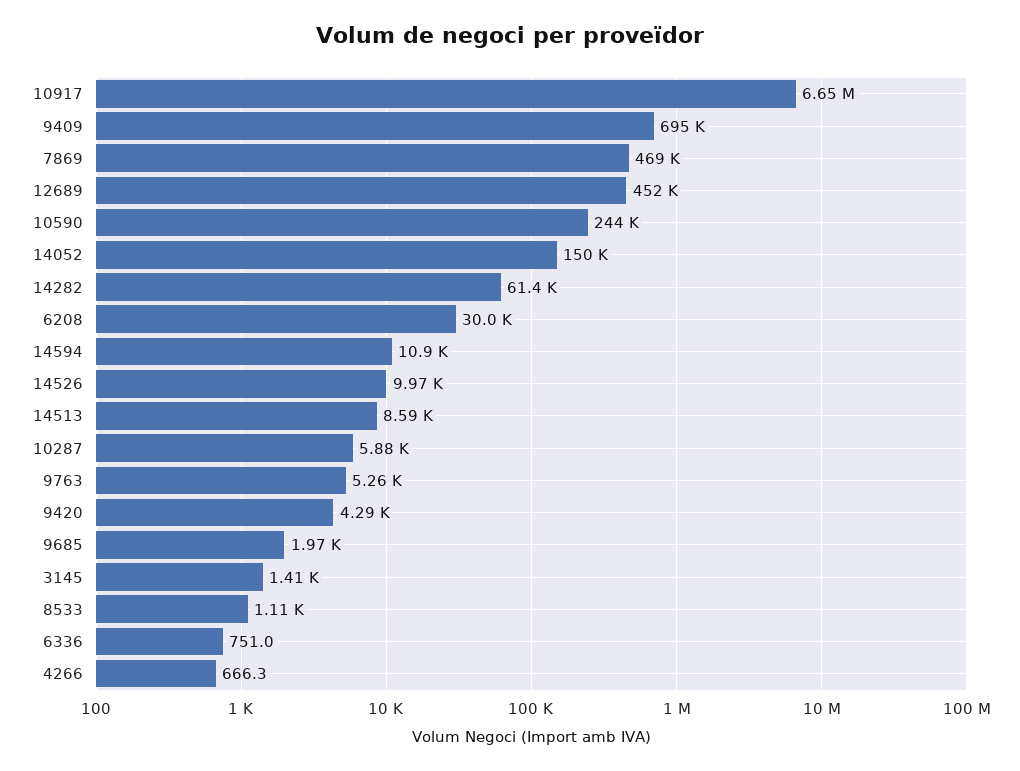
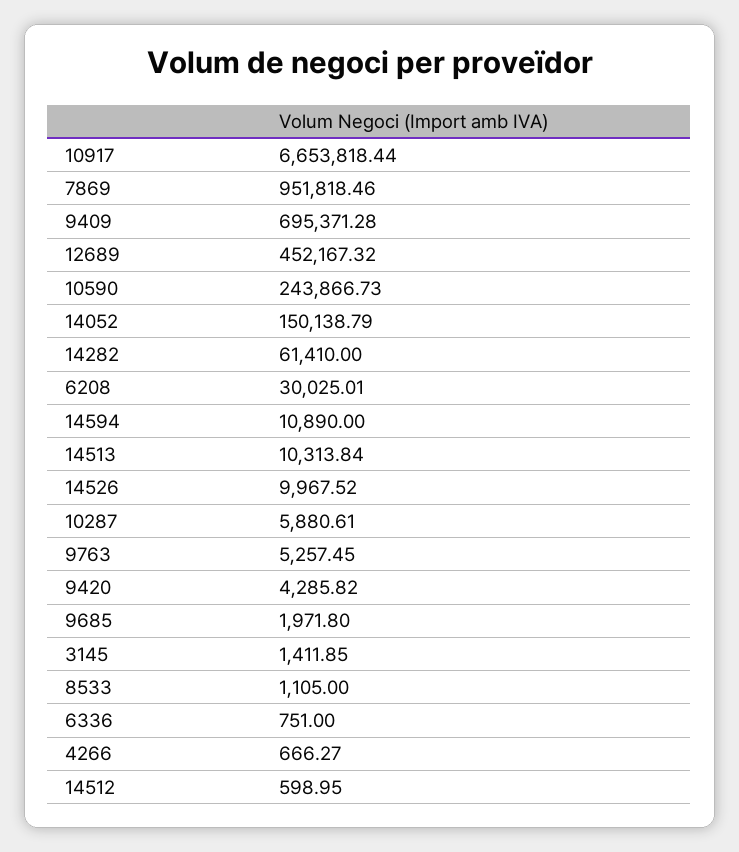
7869: 469000 -> 951818.46
14513: 8590 -> 10313.84
14512: none -> 598.95

